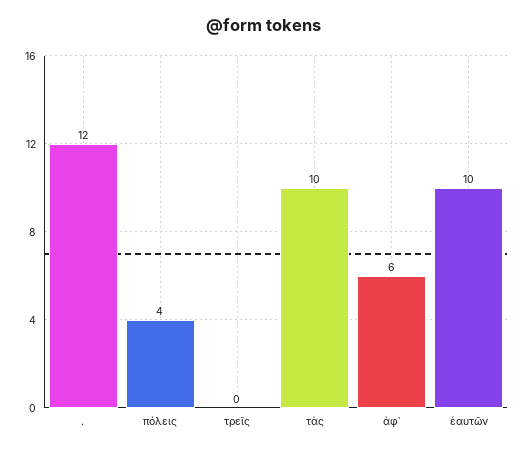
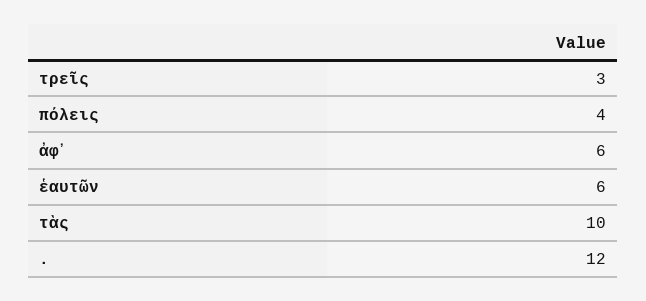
τρεῖς: 0 -> 3
ἑαυτῶν: 10 -> 6

